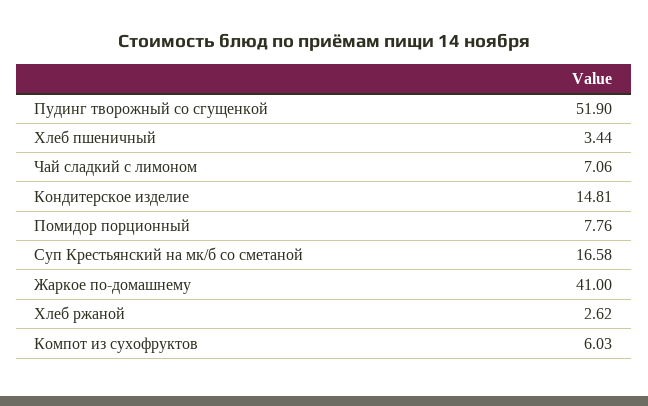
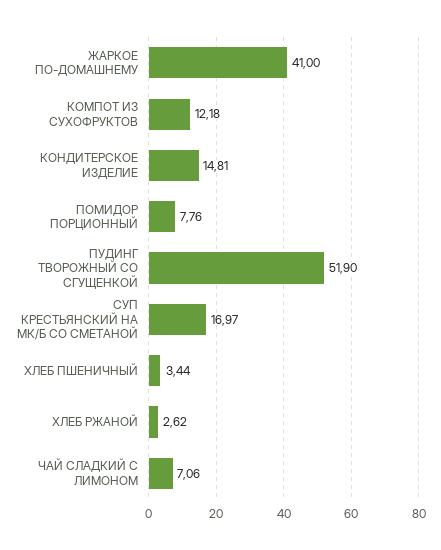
Суп Крестьянский на мк/б со сметаной: 16.58 -> 16.97
Компот из сухофруктов: 6.03 -> 12.18

